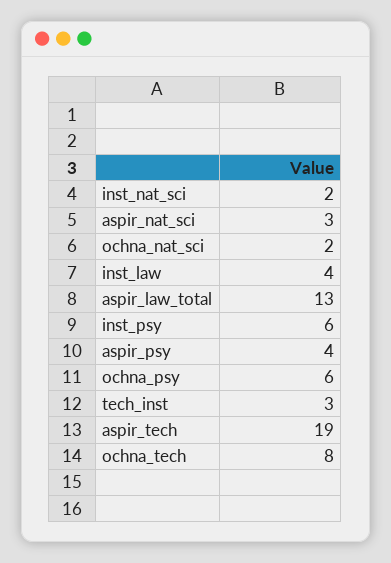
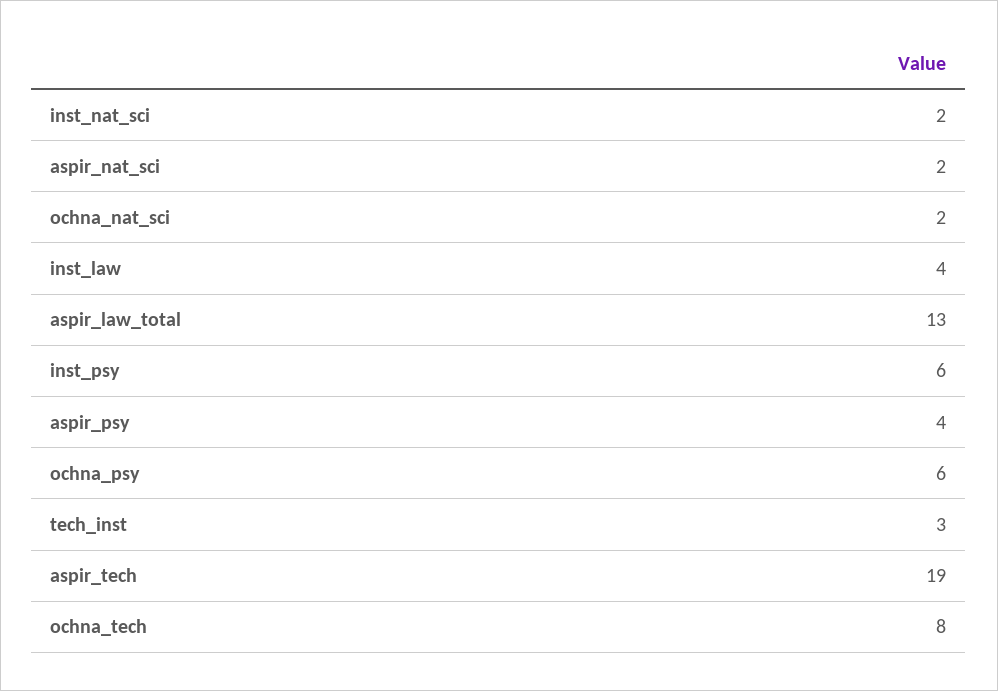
aspir_nat_sci: 3 -> 2

